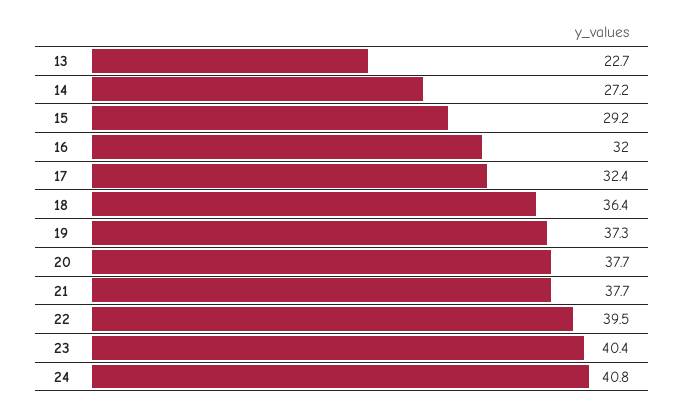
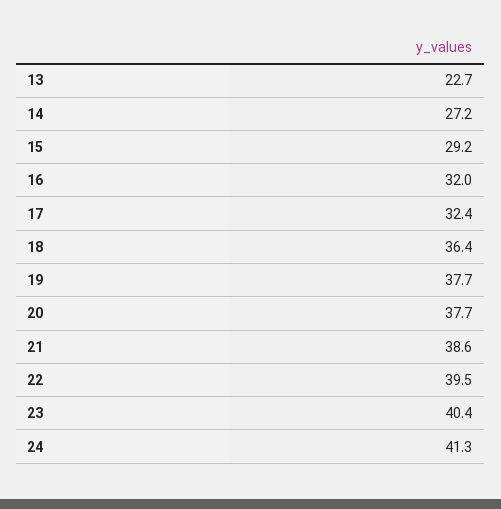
19: 37.3 -> 37.7
21: 37.7 -> 38.6
24: 40.8 -> 41.3

